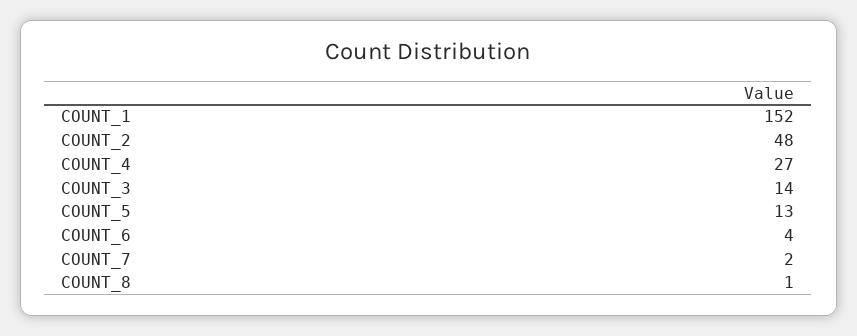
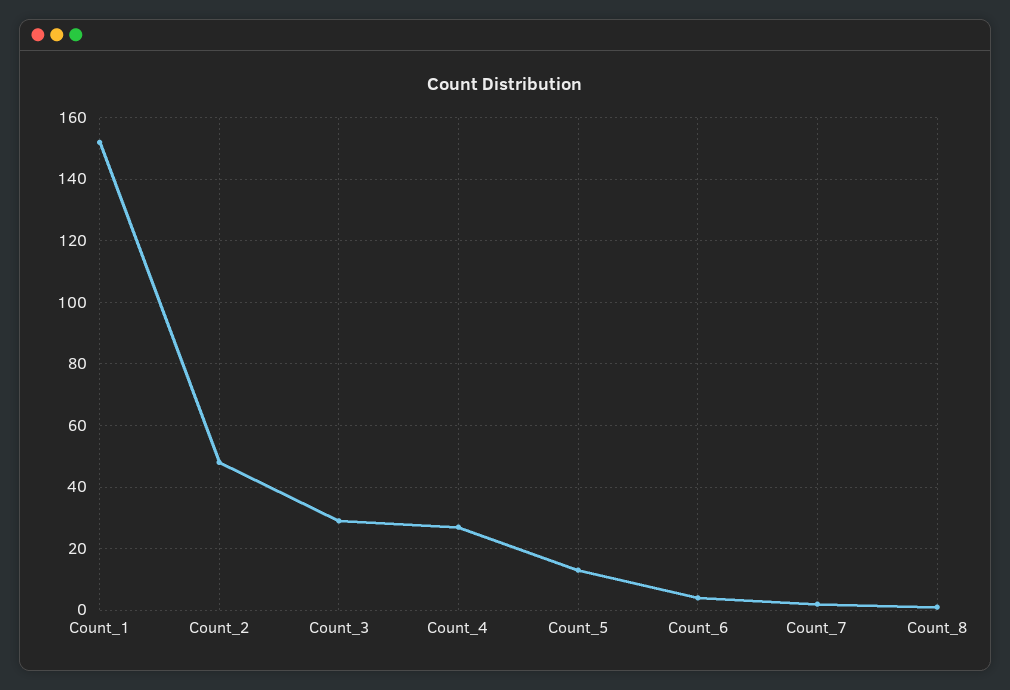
COUNT_3: 14 -> 30

